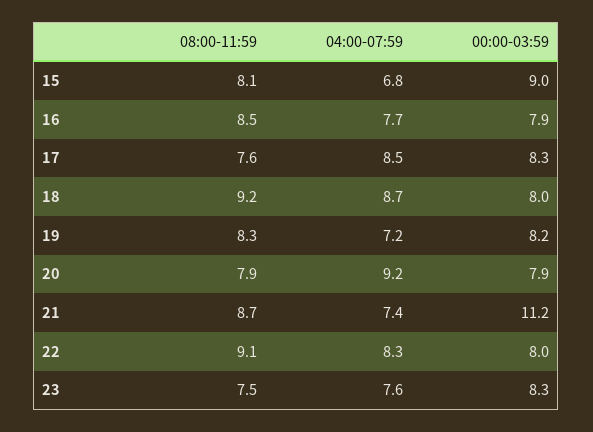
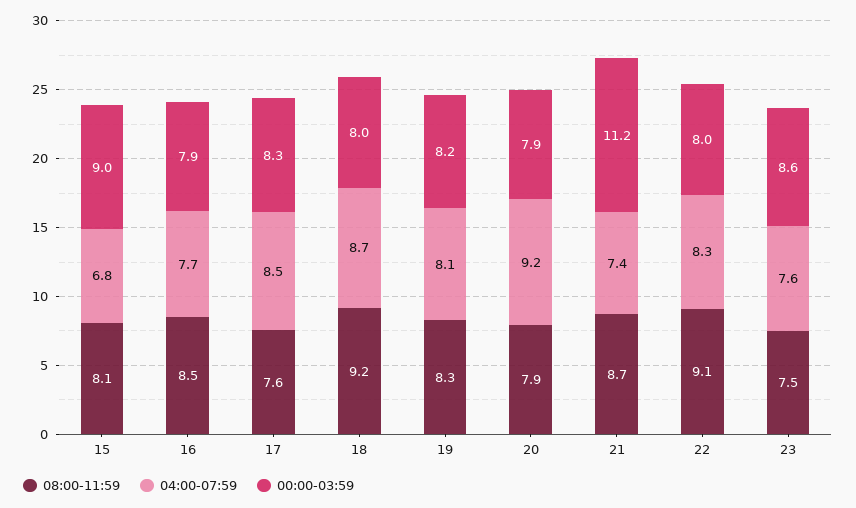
04:00-07:59, 19: 7.2 -> 8.1
00:00-03:59, 23: 8.3 -> 8.6

